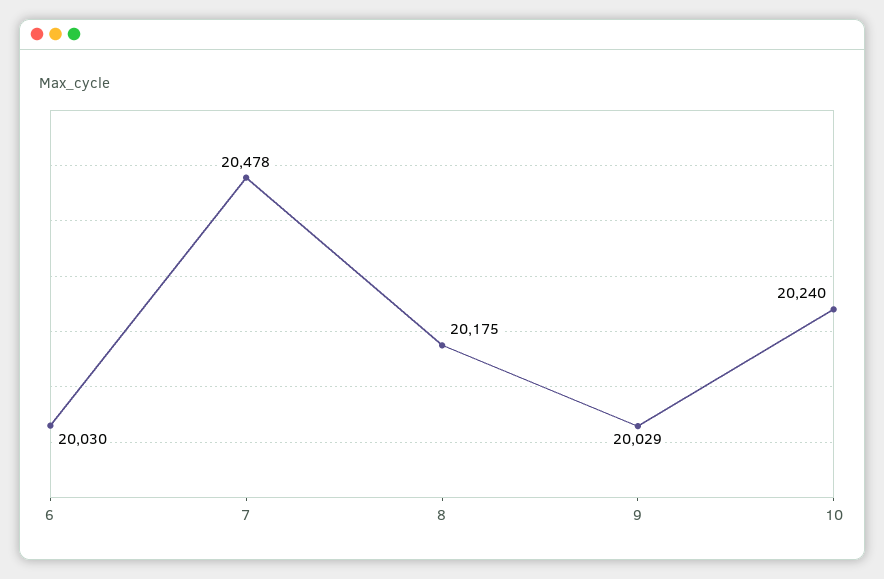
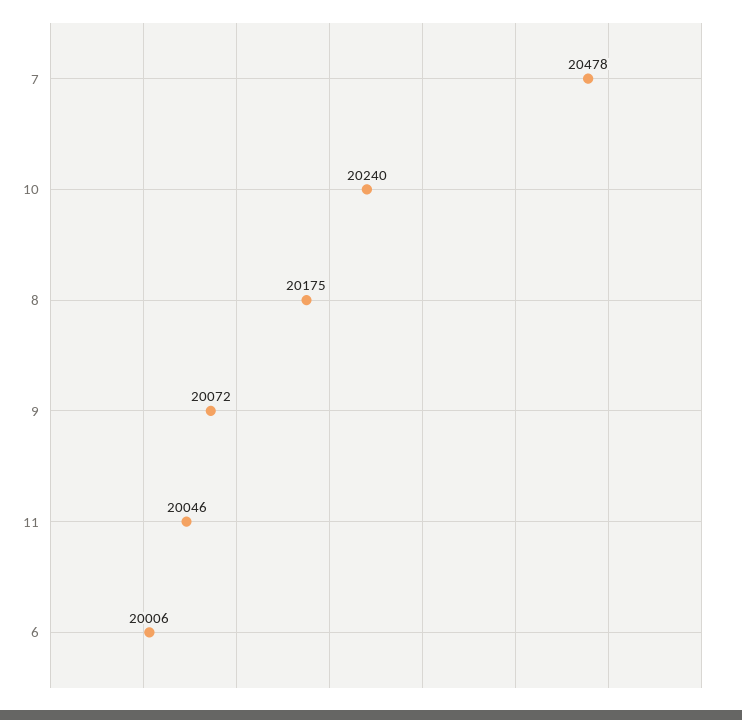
6: 20030 -> 20006
9: 20029 -> 20072
11: none -> 20046

